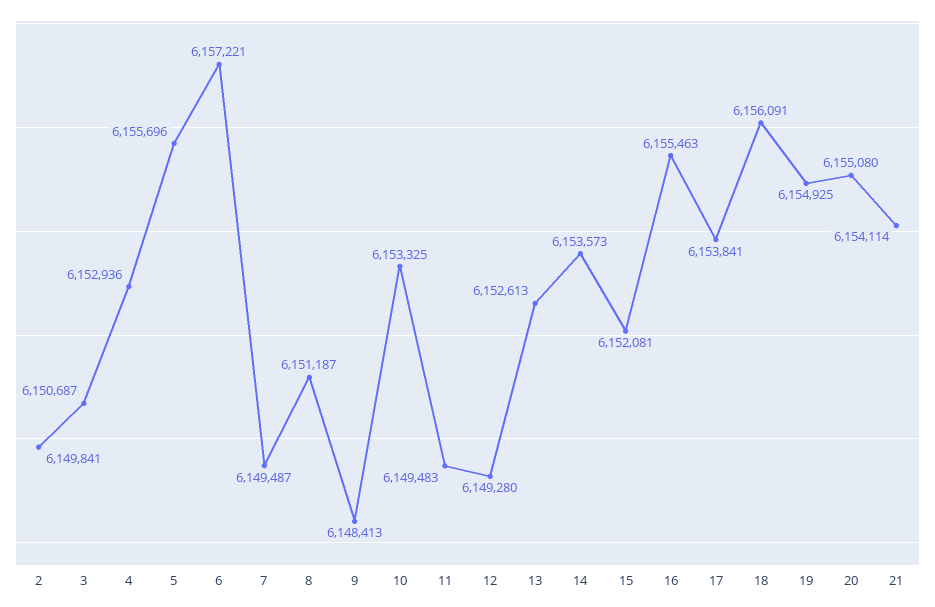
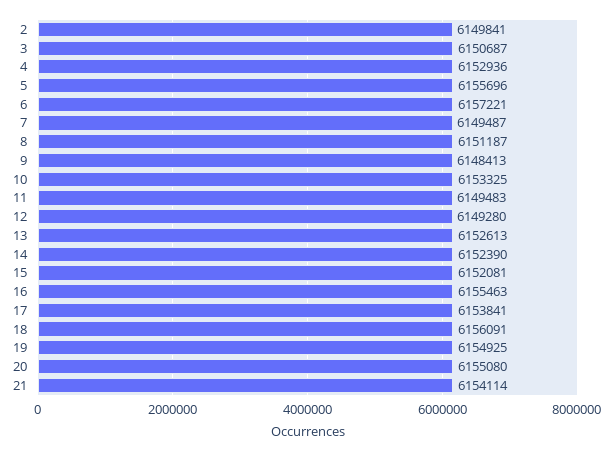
14: 6153573 -> 6152390

